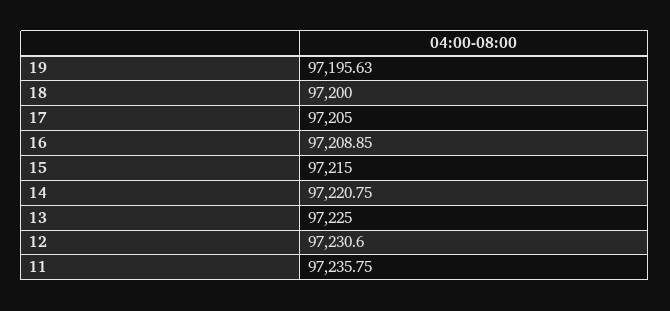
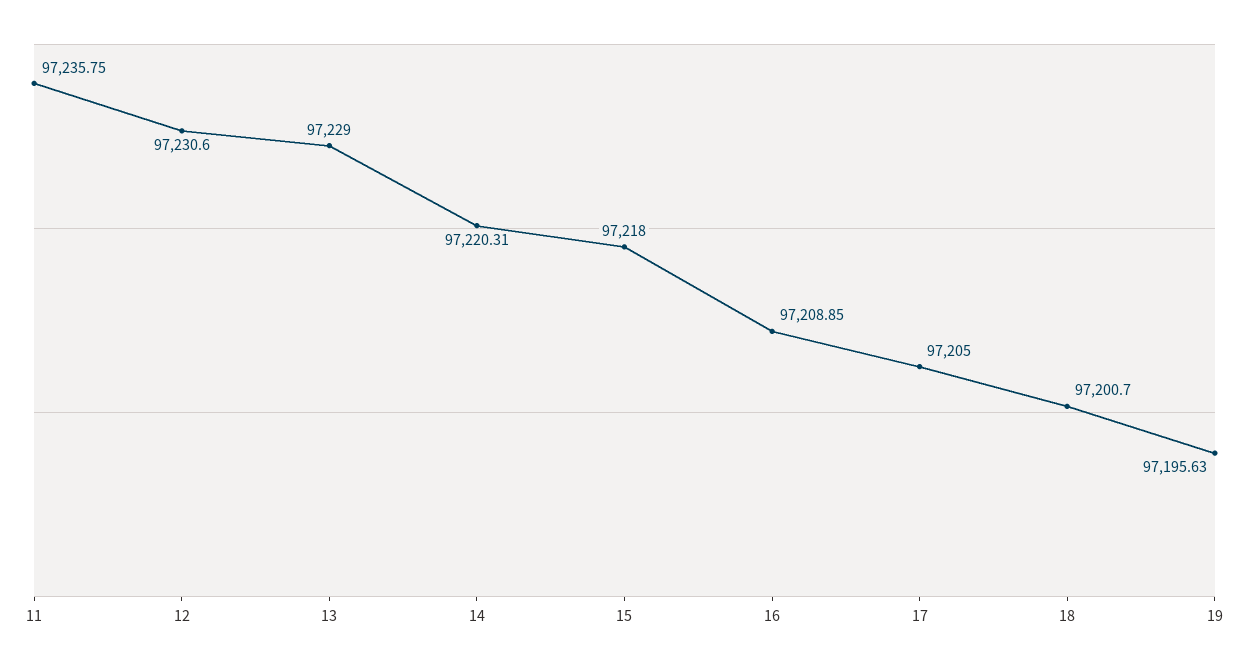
18: 97200 -> 97200.7
15: 97215 -> 97218
14: 97220.75 -> 97220.31
13: 97225 -> 97229

